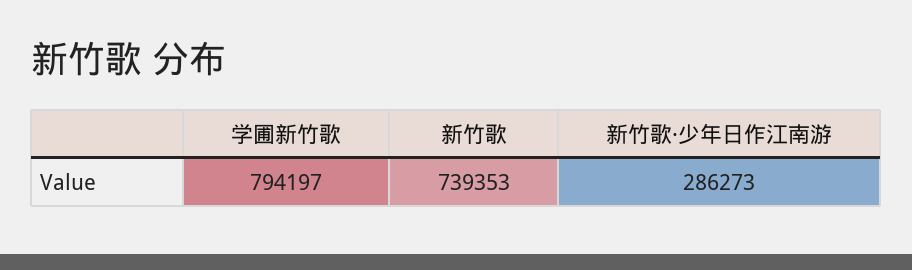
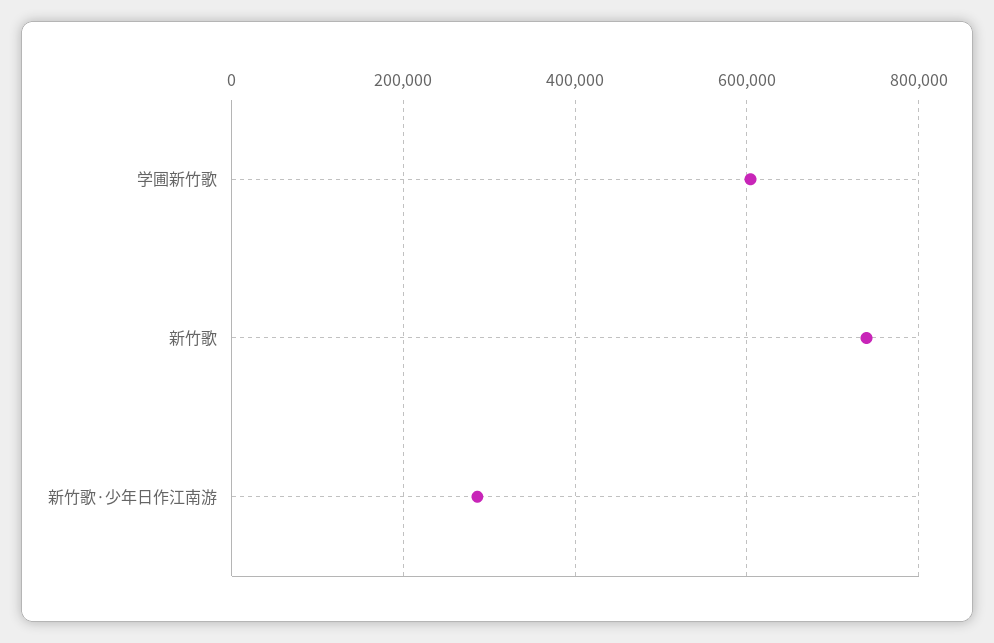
学圃新竹歌: 794197 -> 600000

